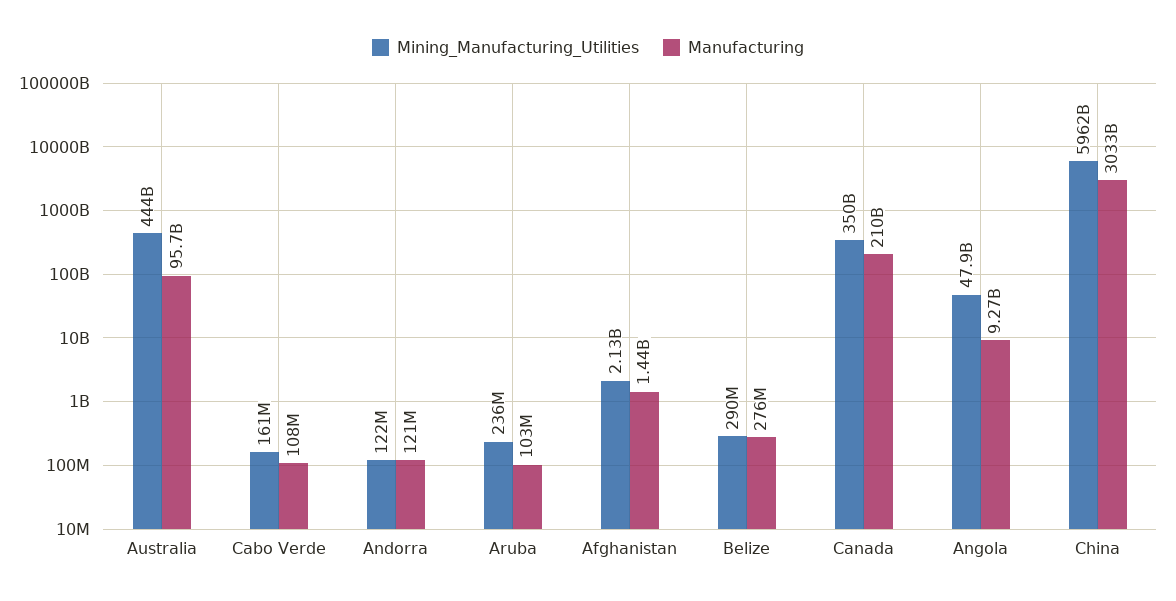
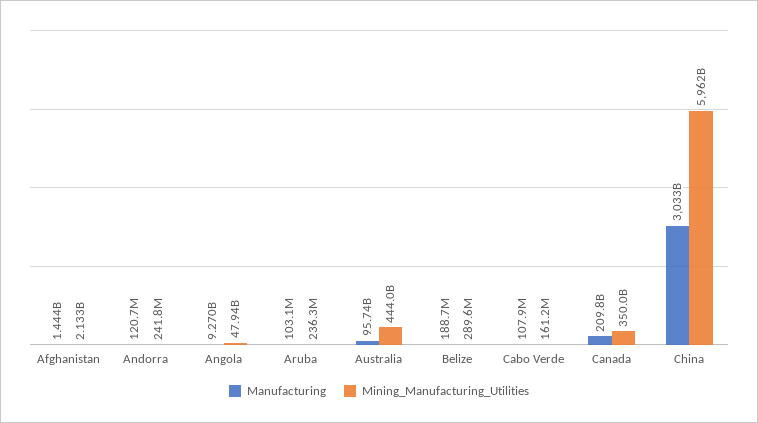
Mining_Manufacturing_Utilities, Andorra: 122000000 -> 241800000
Manufacturing, Belize: 276000000 -> 188700000

